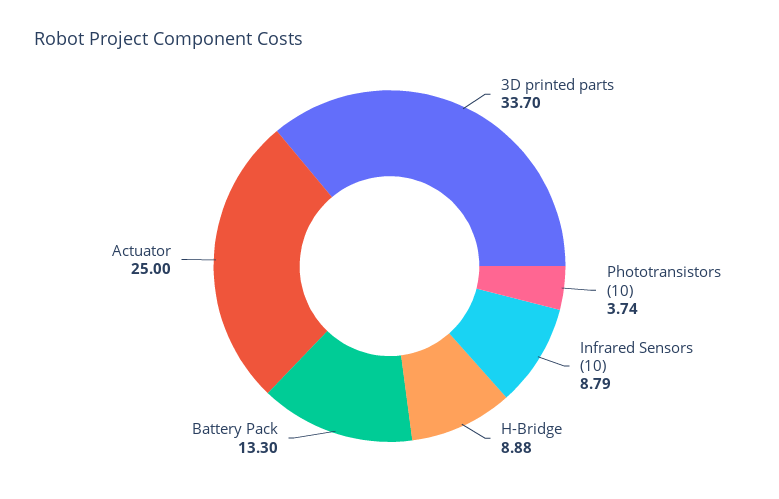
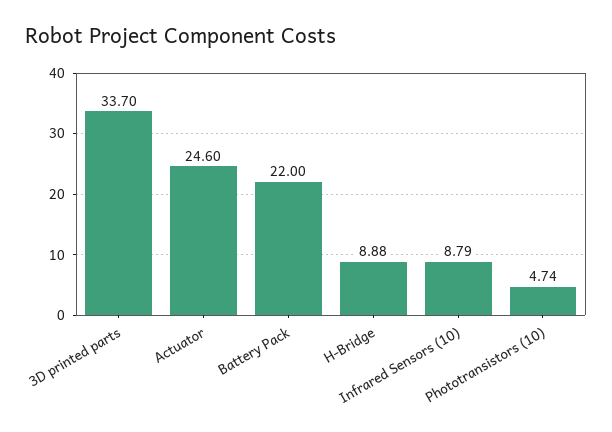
Phototransistors (10): 3.74 -> 4.74
Battery Pack: 13.3 -> 22
Actuator: 25 -> 24.6

